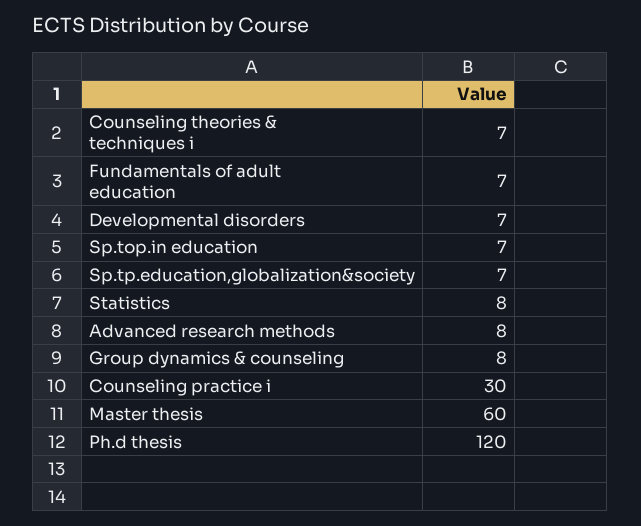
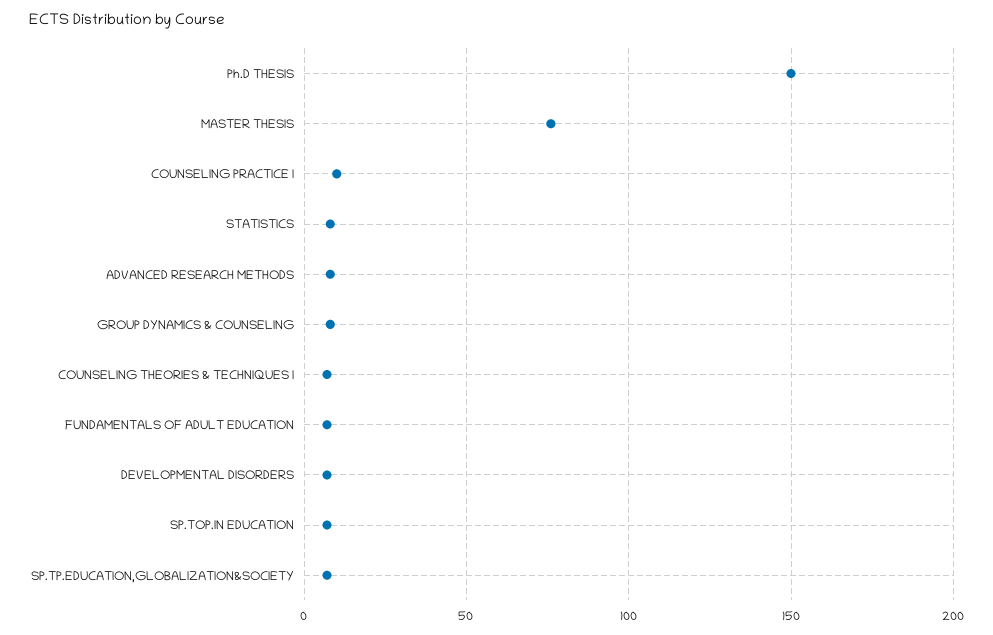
Counseling practice i: 30 -> 10
Master thesis: 60 -> 75
Ph.d thesis: 120 -> 150

